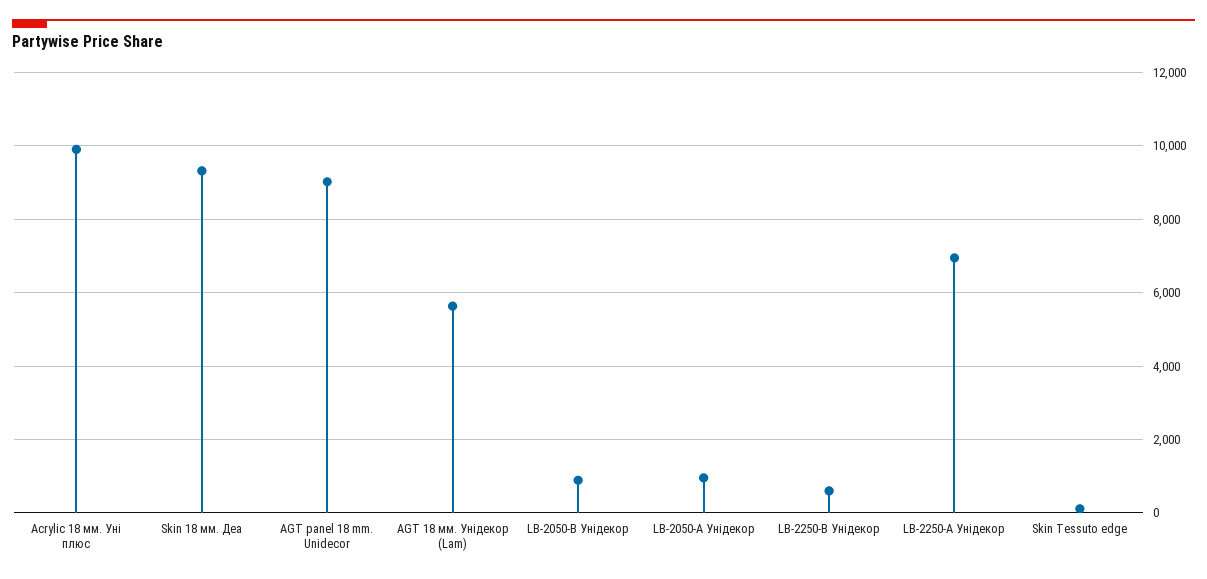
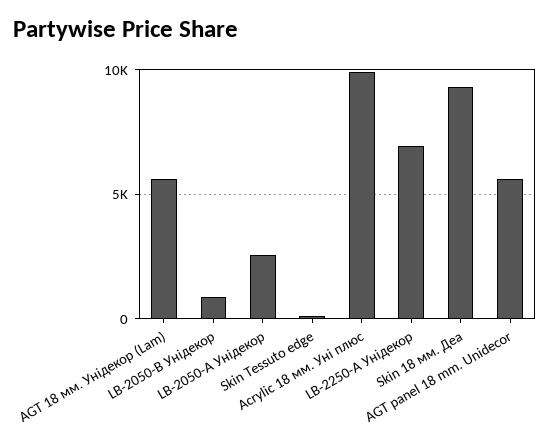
AGT panel 18 mm. Unidecor: 9000 -> 5500
LB-2050-А Унідекор: 1000 -> 2500
LB-2250-В Унідекор: 600 -> none

